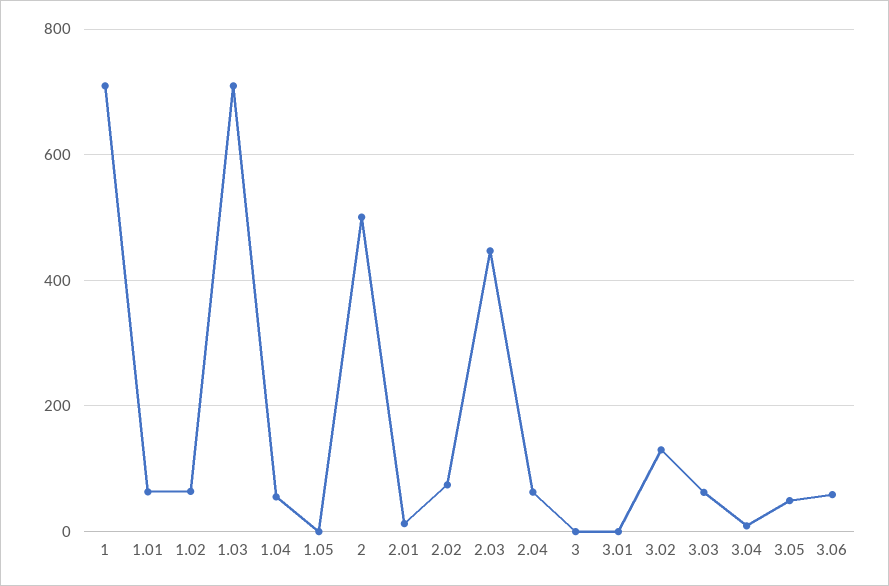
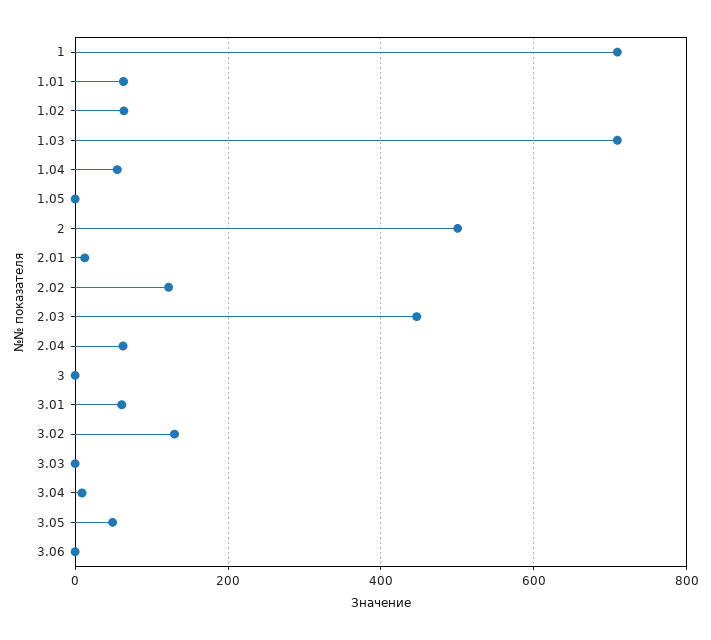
2.02: 80 -> 120
3.01: 0 -> 60
3.03: 60 -> 0
3.06: 60 -> 0

